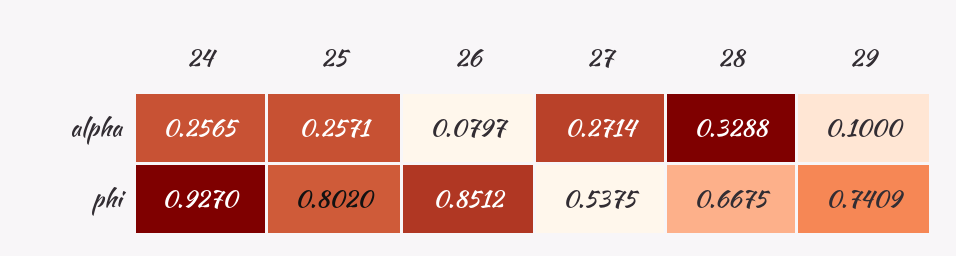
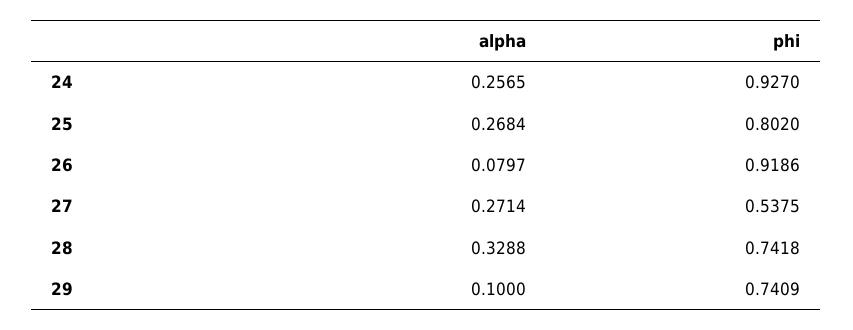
25, alpha: 0.2571 -> 0.2684
26, phi: 0.8512 -> 0.9186
28, phi: 0.6675 -> 0.7418

